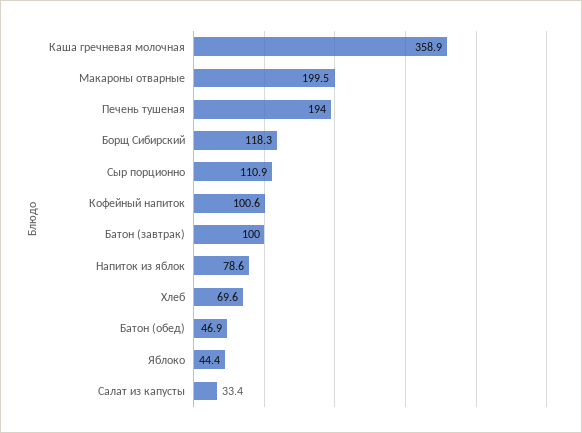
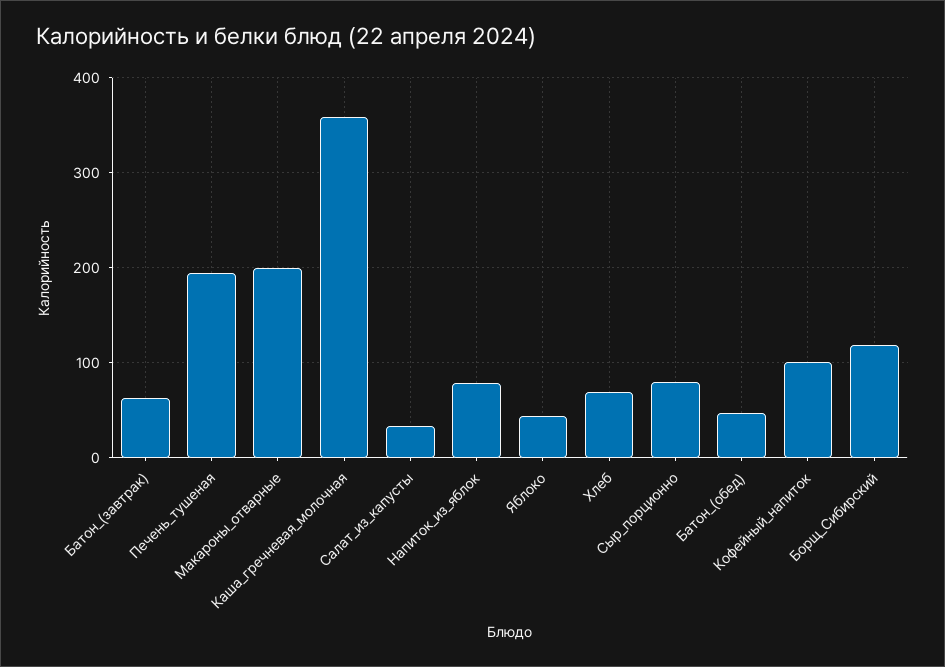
Сыр порционно: 110.9 -> 80
Батон (завтрак): 100 -> 60

